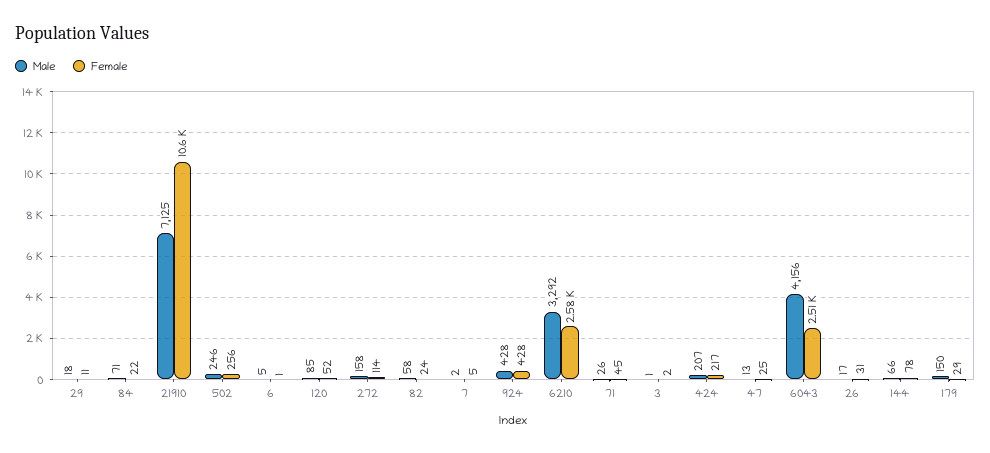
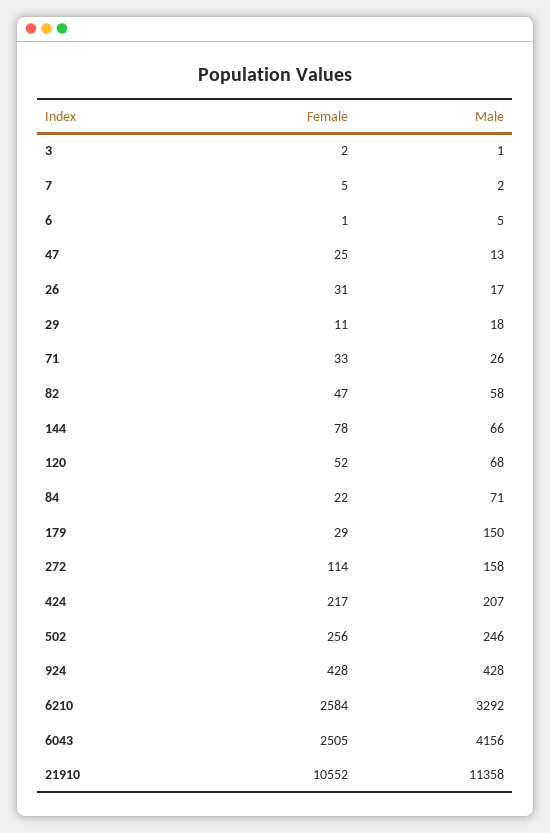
Male, 21910: 7125 -> 11358
Male, 120: 85 -> 68
Female, 82: 24 -> 47
Female, 71: 45 -> 33

